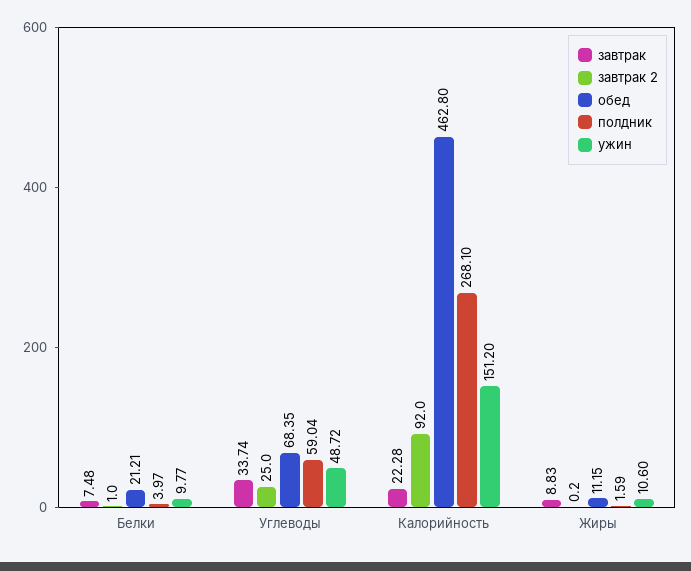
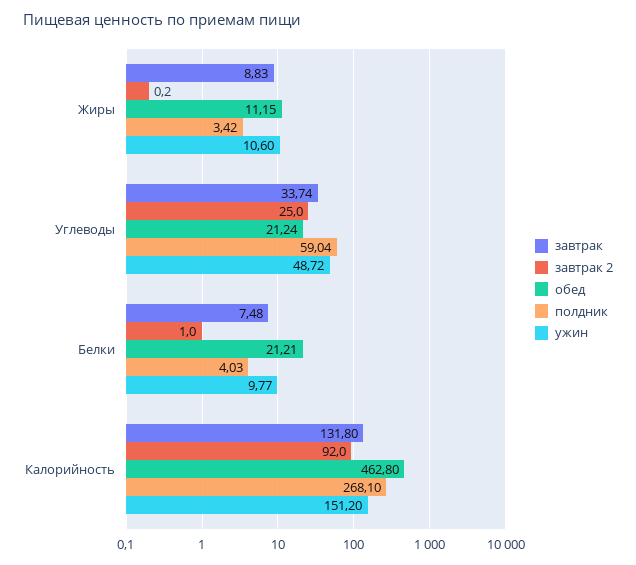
полдник, Белки: 3.97 -> 4.03
обед, Углеводы: 68.35 -> 21.24
завтрак, Калорийность: 22.28 -> 131.8
полдник, Жиры: 1.59 -> 3.42

